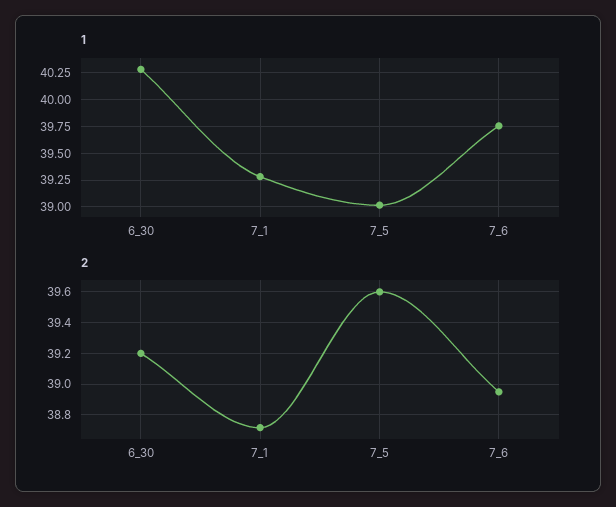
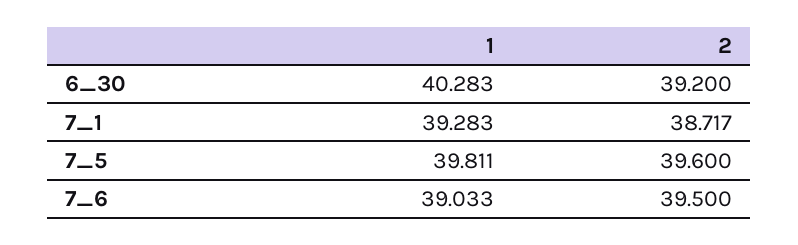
1, 7_5: 39 -> 39.811
1, 7_6: 39.75 -> 39.033
2, 7_6: 38.95 -> 39.5

